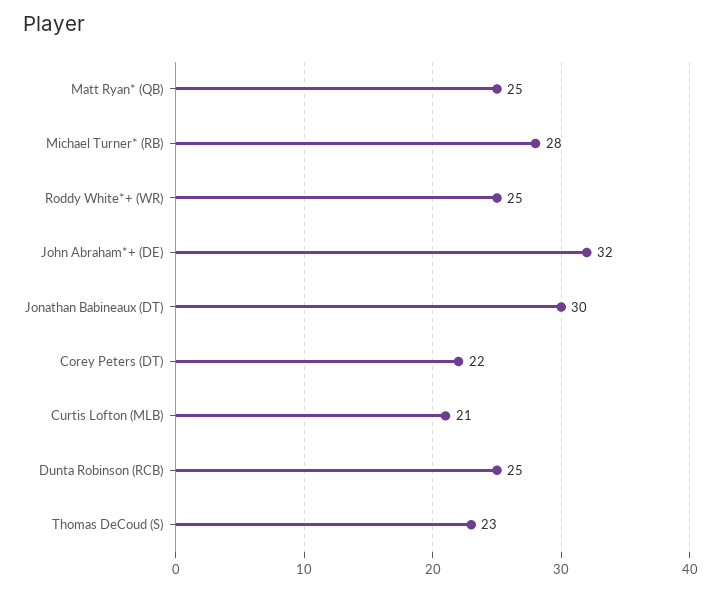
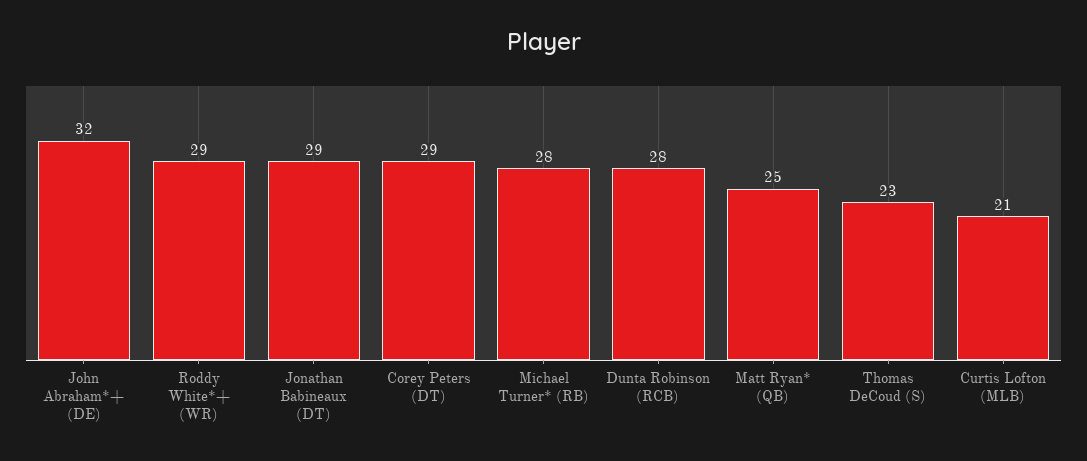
Roddy White*+ (WR): 25 -> 29
Jonathan Babineaux (DT): 30 -> 29
Corey Peters (DT): 22 -> 29
Dunta Robinson (RCB): 25 -> 28

